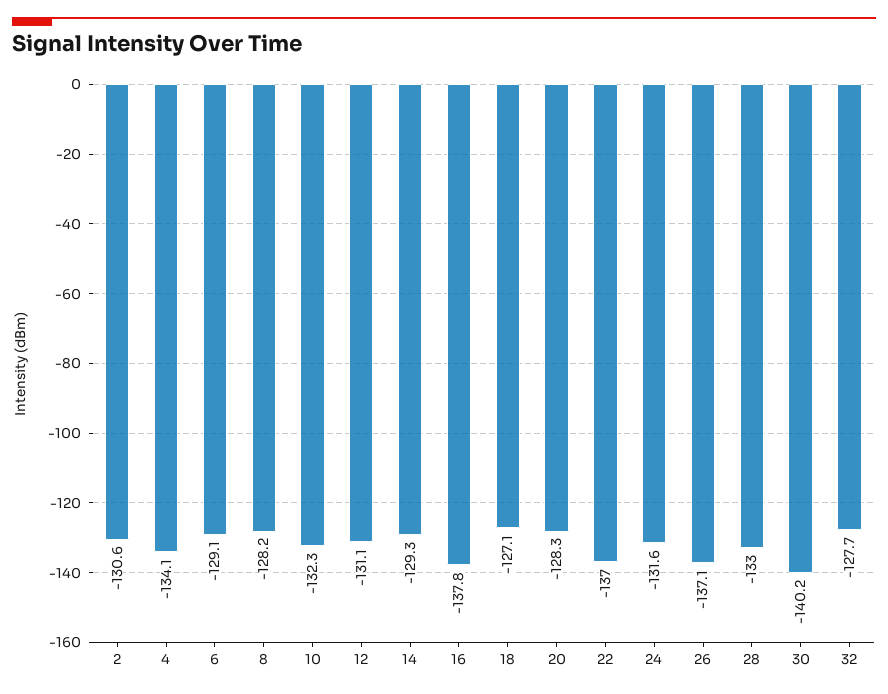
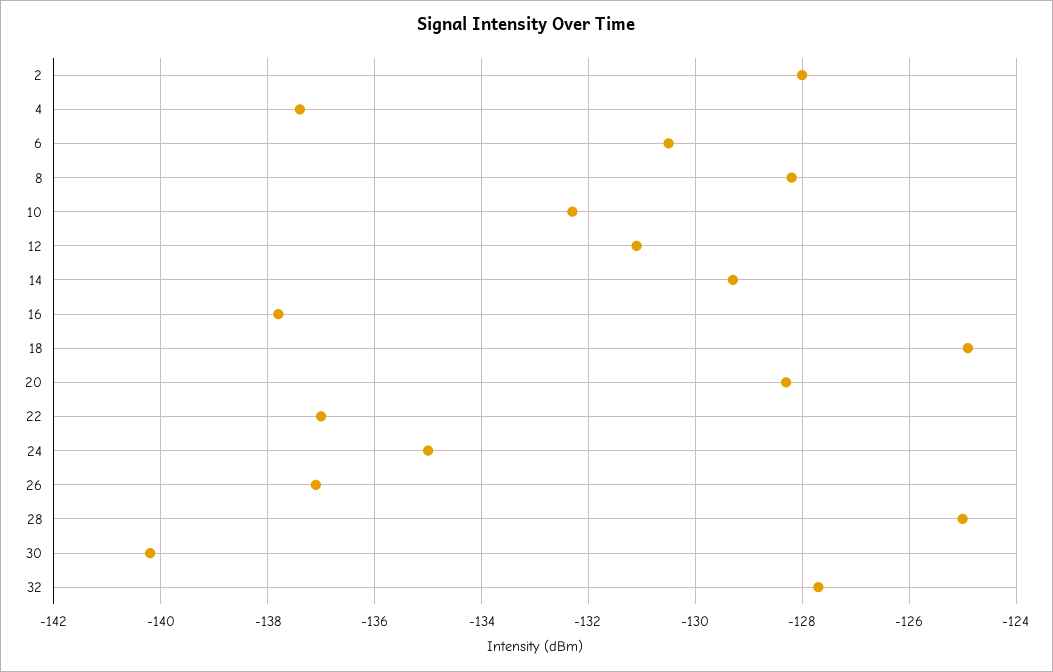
2: -130.6 -> -128
4: -134.1 -> -137.5
6: -129.1 -> -130.5
18: -127.1 -> -125
24: -131.6 -> -135
28: -133 -> -125

